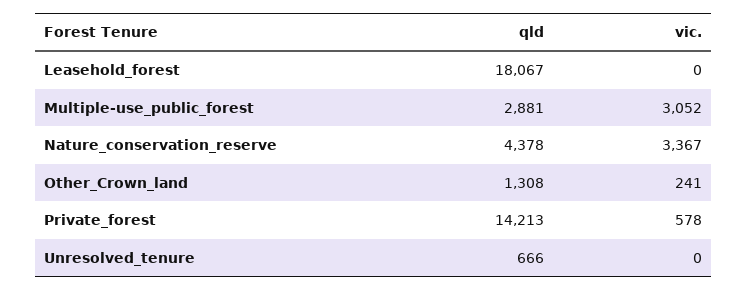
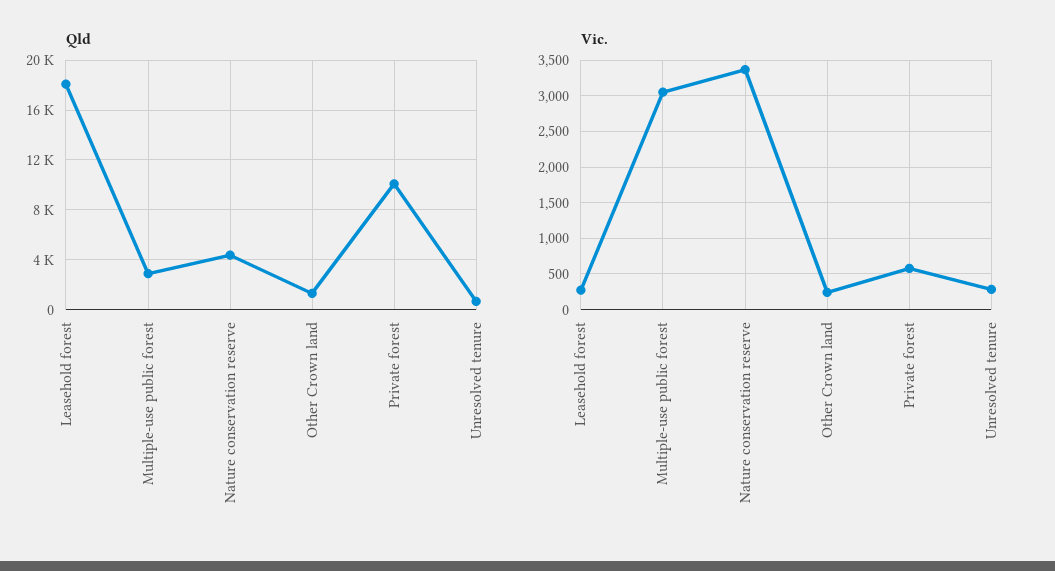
vic., Leasehold_forest: 0 -> 300
qld, Private_forest: 14213 -> 10000
vic., Unresolved_tenure: 0 -> 300

